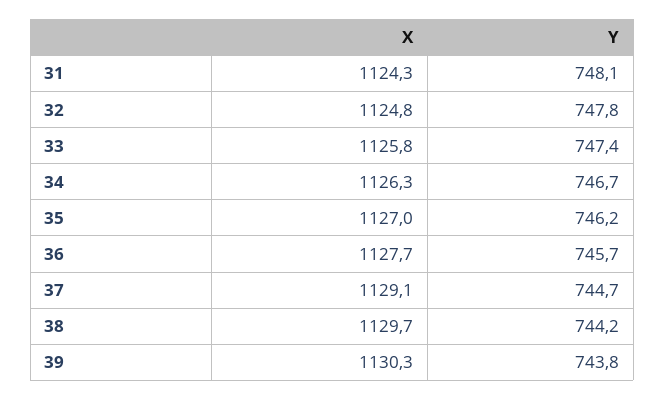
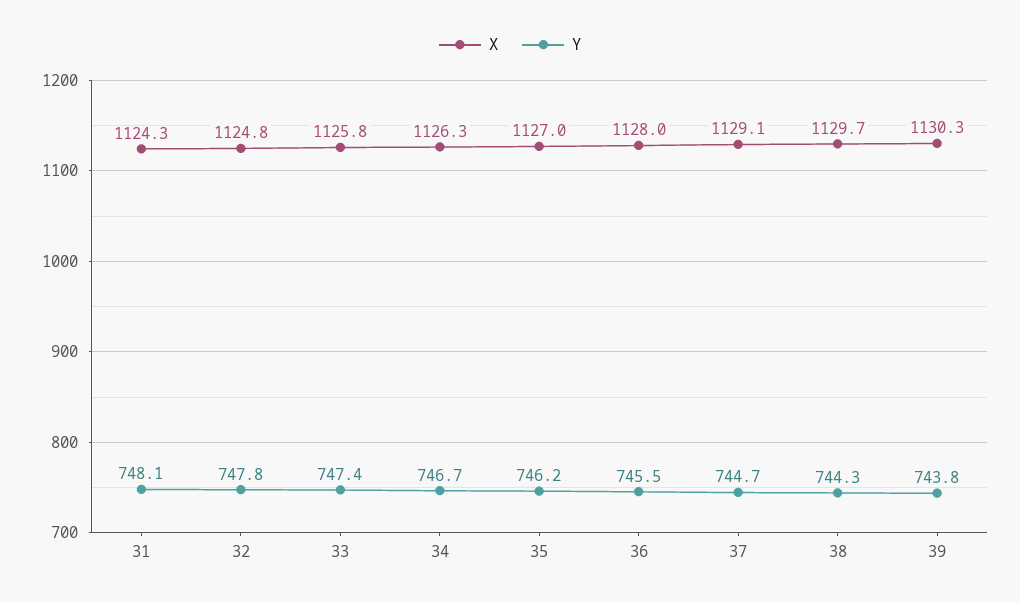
X, 36: 1127.7 -> 1128
Y, 36: 745.7 -> 745.5
Y, 38: 744.2 -> 744.3

